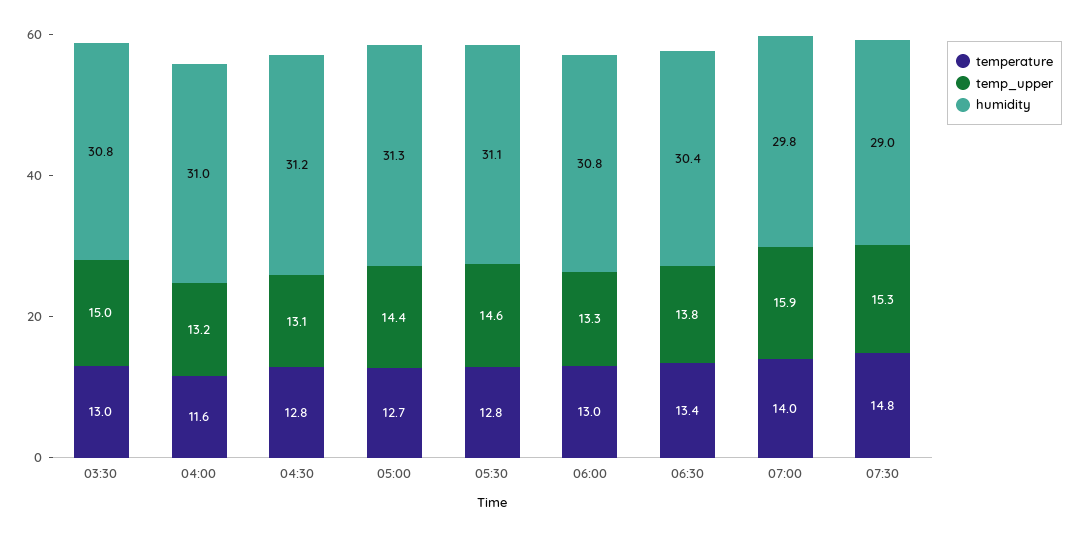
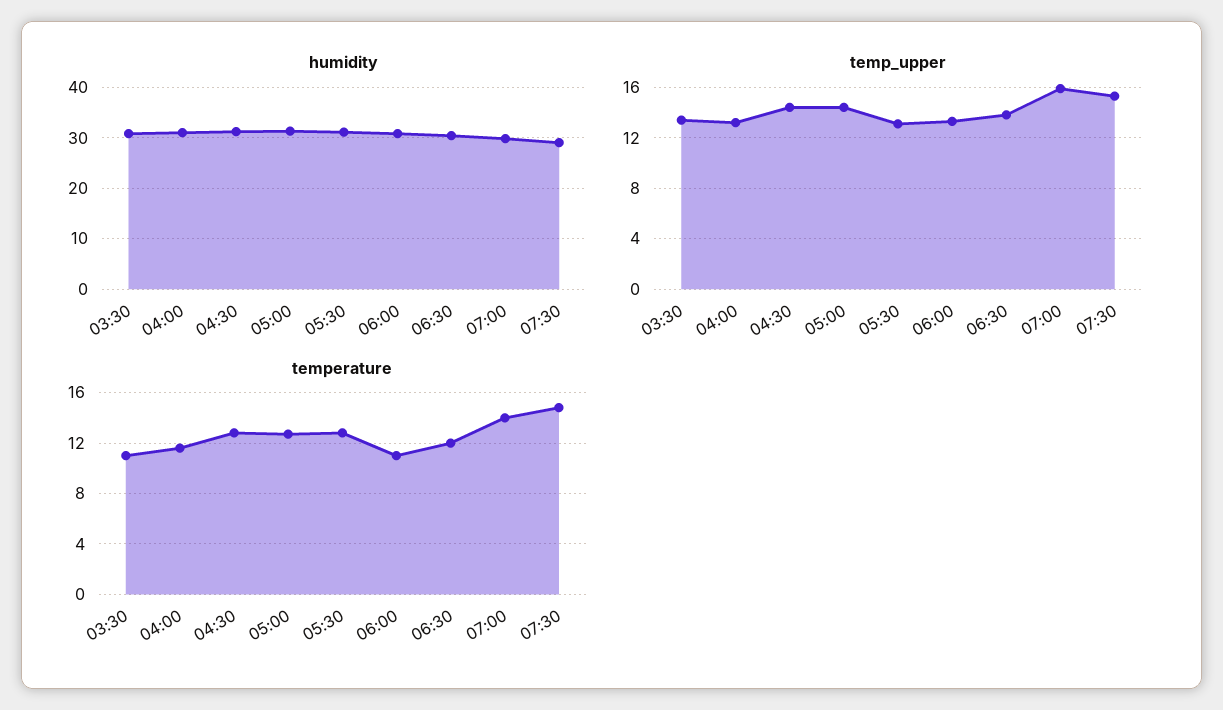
temperature, 03:30: 13 -> 11
temp_upper, 03:30: 15 -> 13.5
temp_upper, 04:30: 13.1 -> 14.5
temp_upper, 05:30: 14.6 -> 13
temperature, 06:00: 13 -> 11
temperature, 06:30: 13.4 -> 12

